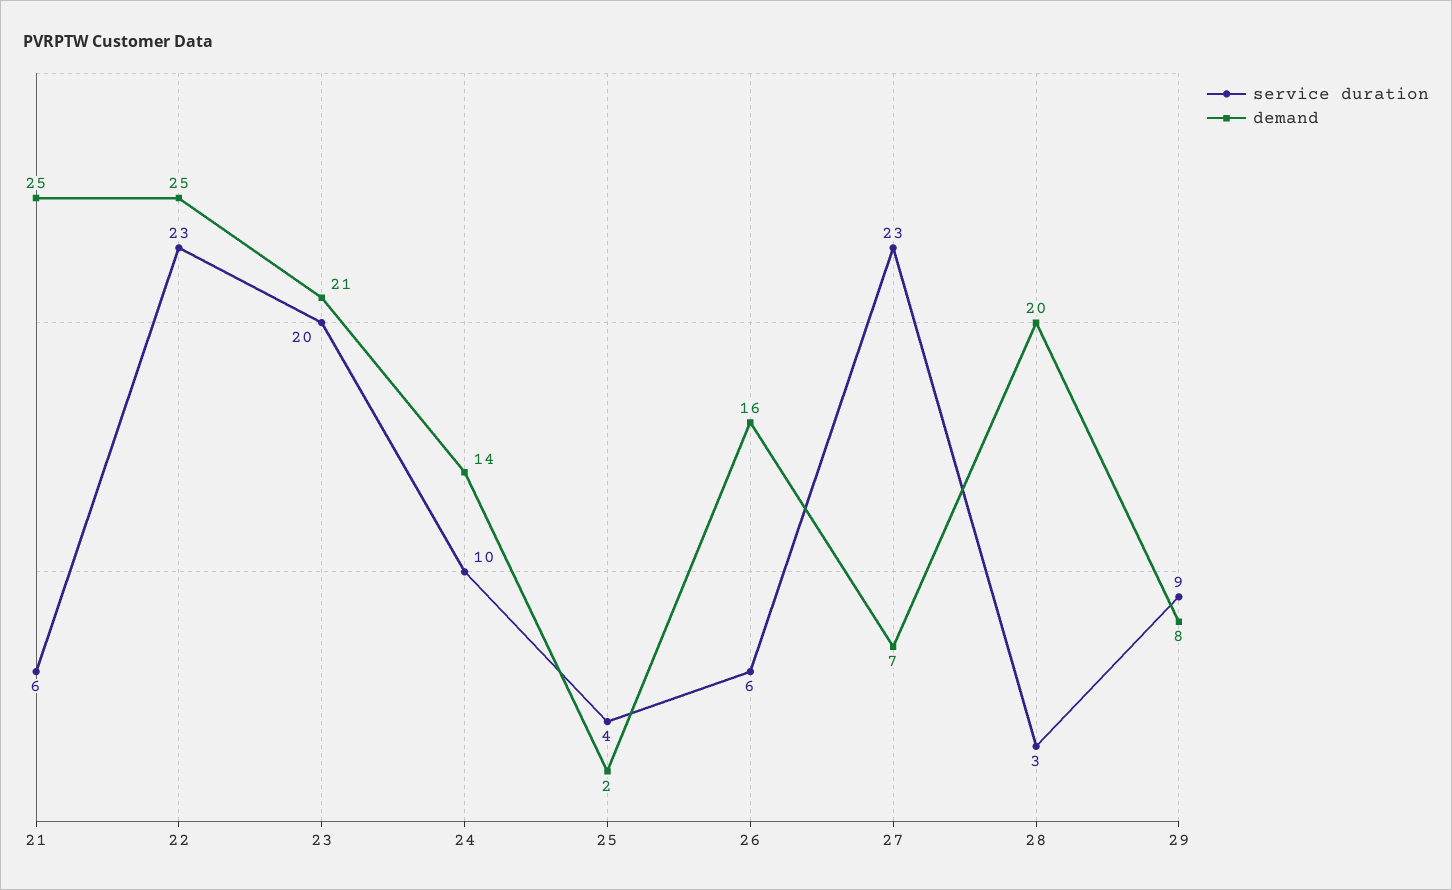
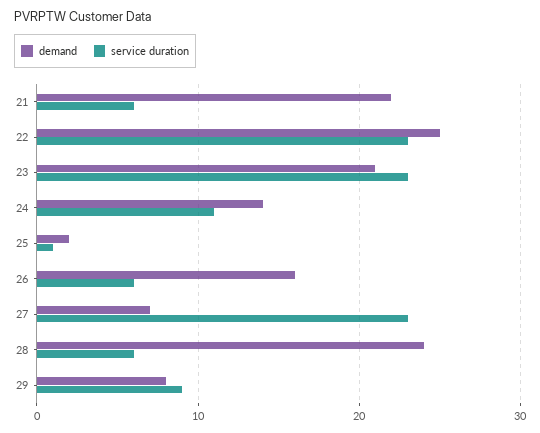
demand, 21: 25 -> 22
service duration, 23: 20 -> 23
service duration, 24: 10 -> 11
service duration, 25: 4 -> 1
service duration, 28: 3 -> 6
demand, 28: 20 -> 24

